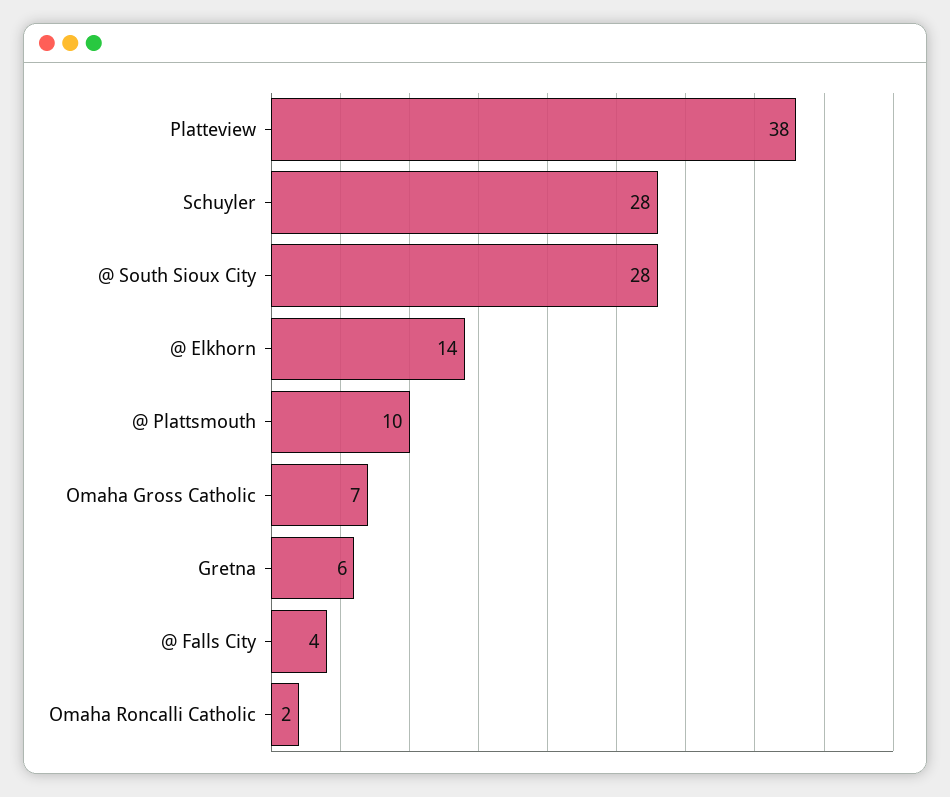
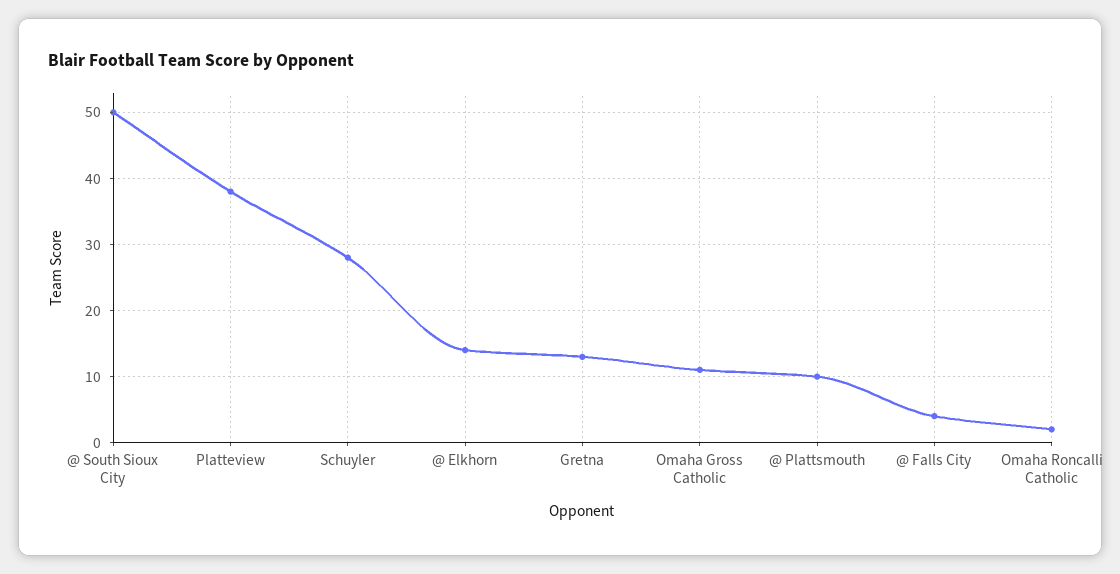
@ South Sioux City: 28 -> 50
Omaha Gross Catholic: 7 -> 11
Gretna: 6 -> 13

